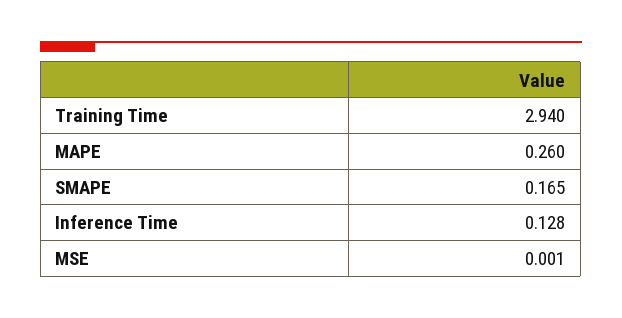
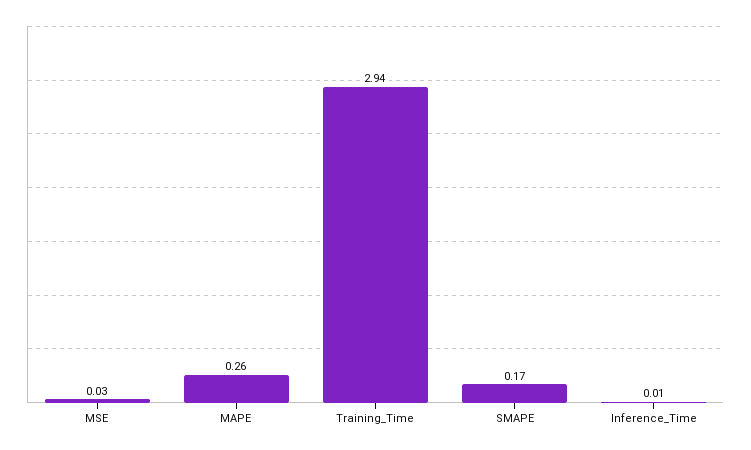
Inference Time: 0.128 -> 0.01
MSE: 0.001 -> 0.03

